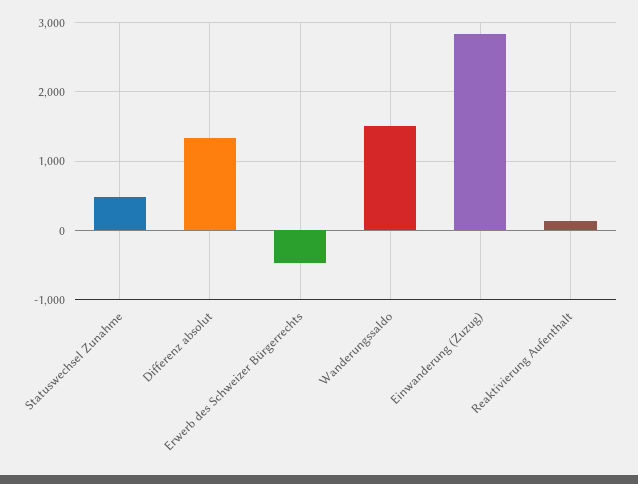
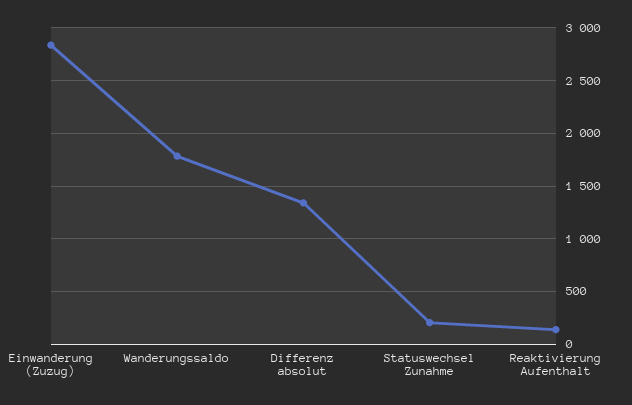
Statuswechsel Zunahme: 500 -> 200
Erwerb des Schweizer Bürgerrechts: -500 -> none
Wanderungssaldo: 1500 -> 1800

